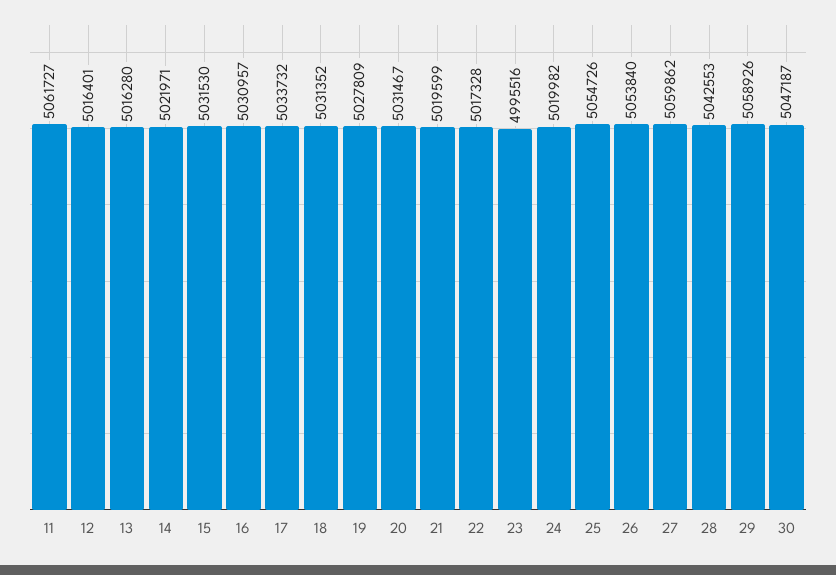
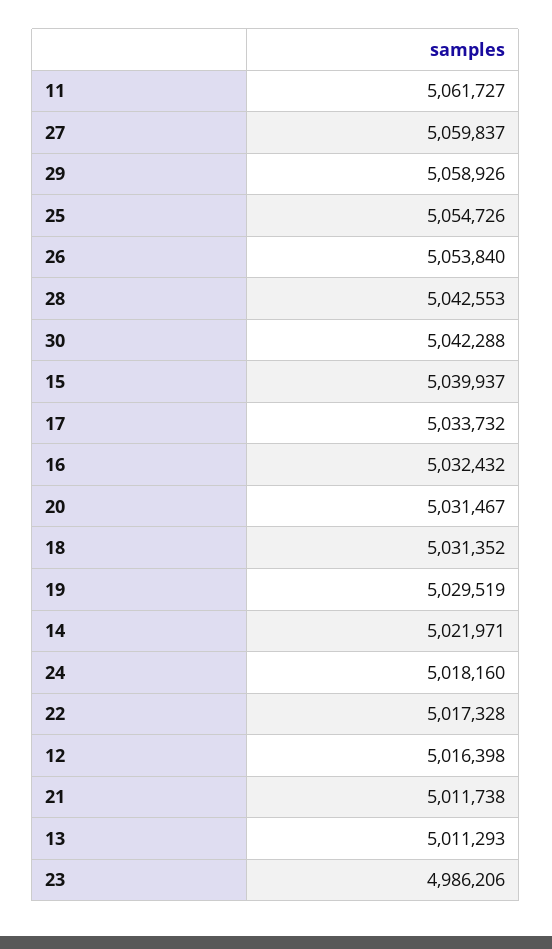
12: 5016401 -> 5016398
13: 5016280 -> 5011293
15: 5031530 -> 5039937
16: 5030957 -> 5032432
19: 5027809 -> 5029519
21: 5019599 -> 5011738
23: 4995516 -> 4986206
24: 5019982 -> 5018160
27: 5059862 -> 5059837
30: 5047187 -> 5042288

